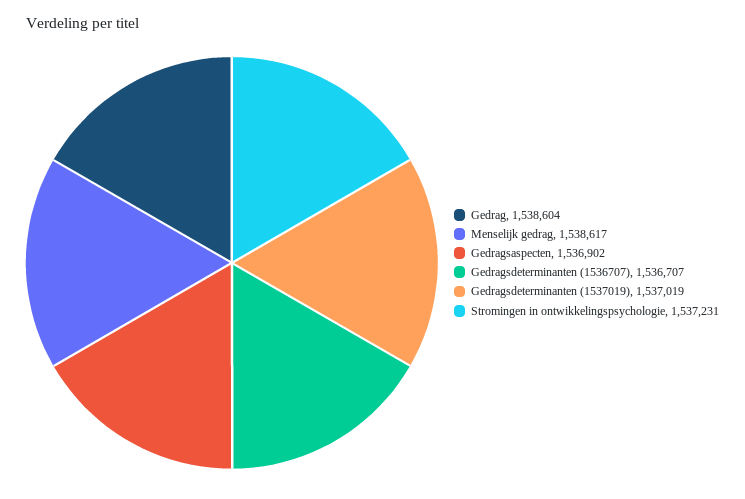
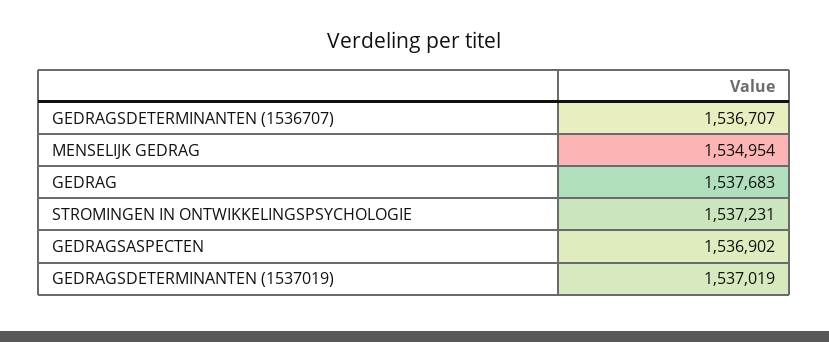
Gedrag: 1538604 -> 1537683
Menselijk gedrag: 1538617 -> 1534954

